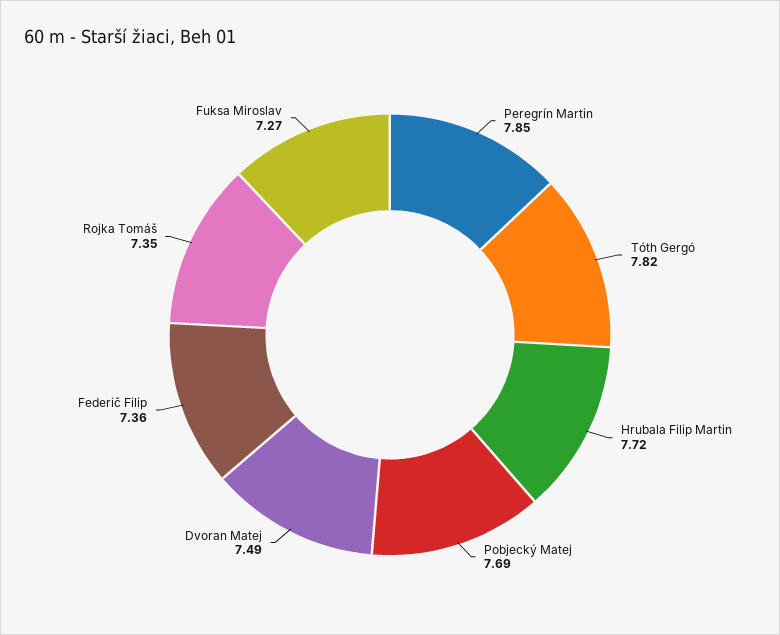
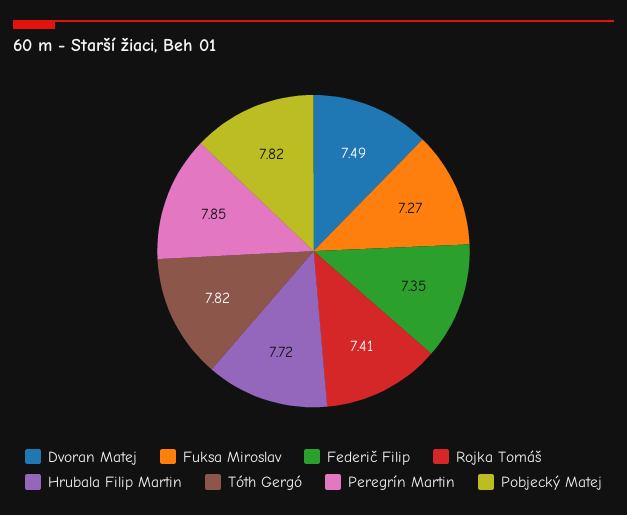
Pobjecký Matej: 7.69 -> 7.82
Federič Filip: 7.36 -> 7.35
Rojka Tomáš: 7.35 -> 7.41

